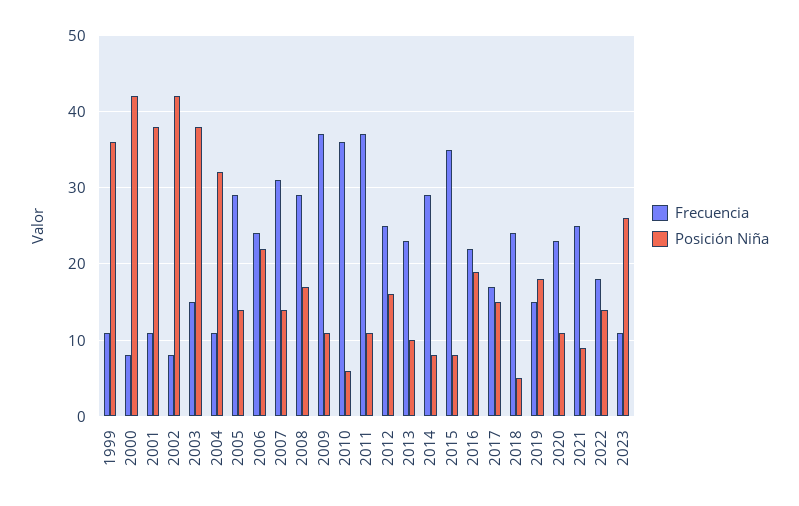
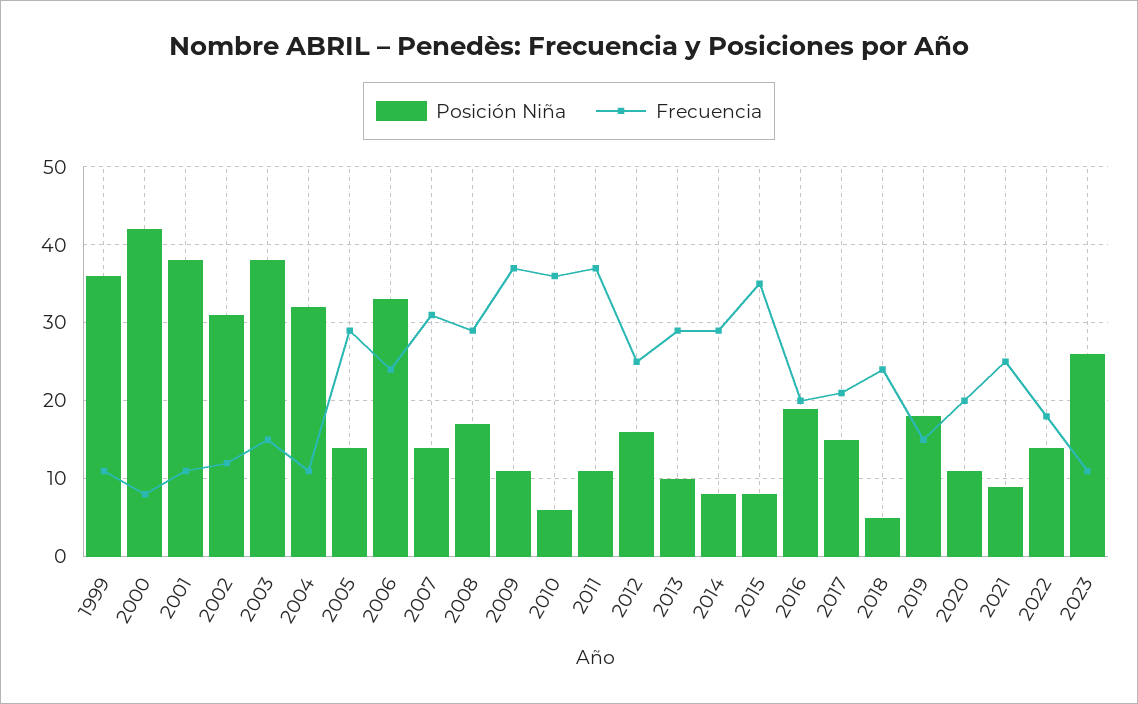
Frecuencia, 2002: 8 -> 12
Posición Niña, 2002: 42 -> 31
Posición Niña, 2006: 22 -> 33
Frecuencia, 2013: 23 -> 29
Frecuencia, 2016: 22 -> 20
Frecuencia, 2017: 17 -> 21
Frecuencia, 2020: 23 -> 20

